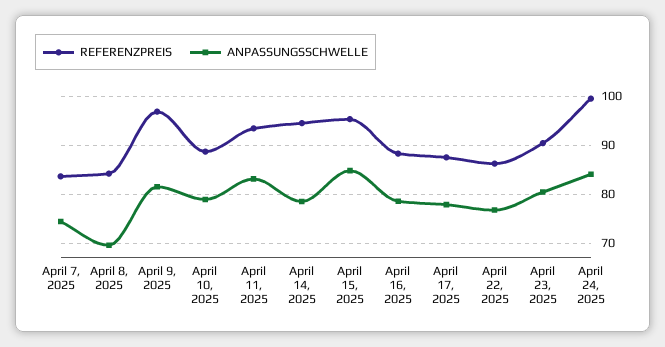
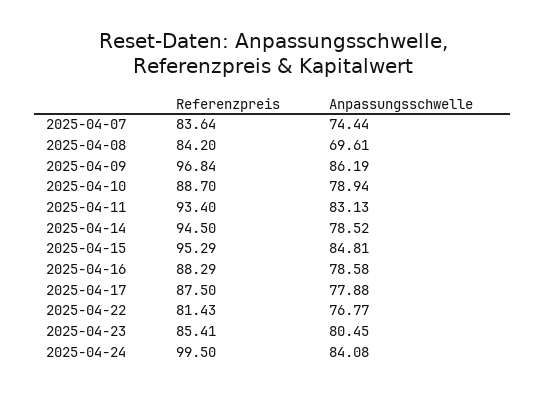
ANPASSUNGSSCHWELLE, April 9, 2025: 82 -> 86.19
REFERENZPREIS, April 22, 2025: 86 -> 81.43
REFERENZPREIS, April 23, 2025: 90 -> 85.41

